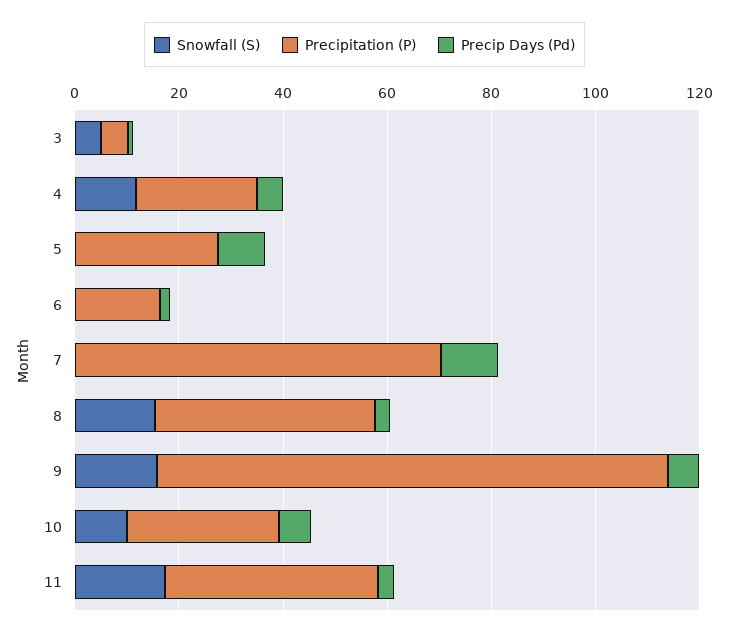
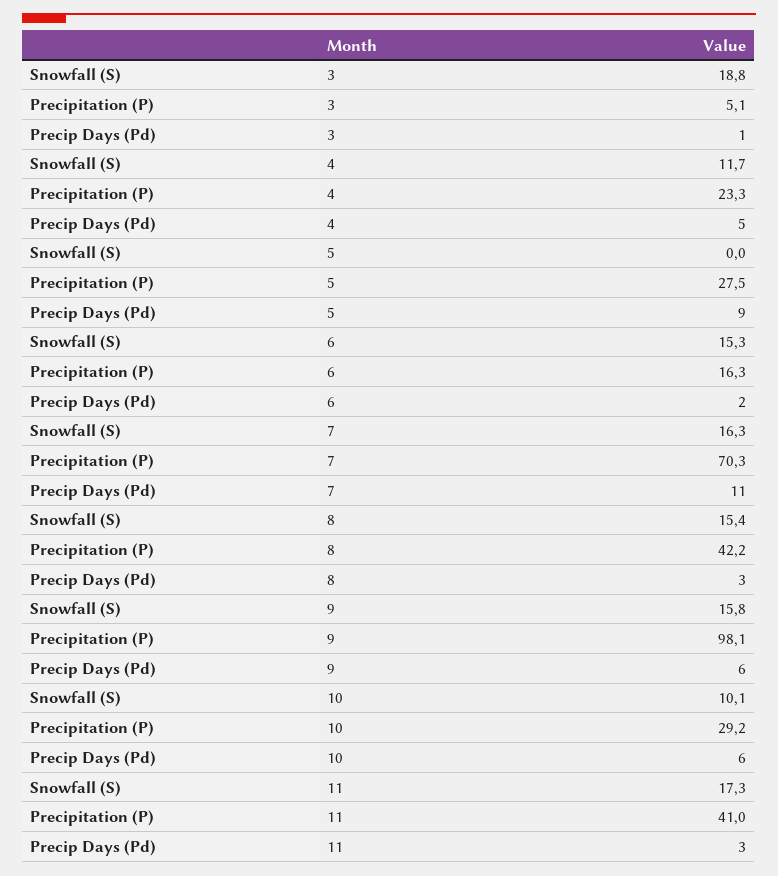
Snowfall (S), 3: 5 -> 18.8
Snowfall (S), 6: 0 -> 15.3
Snowfall (S), 7: 0 -> 16.3

